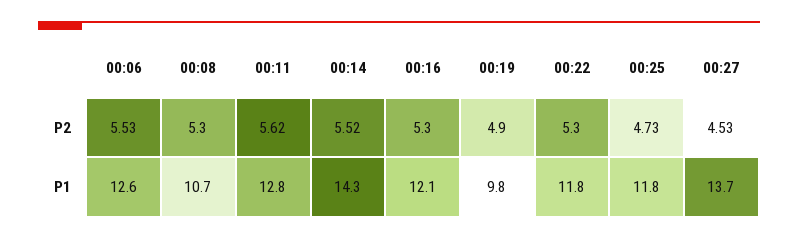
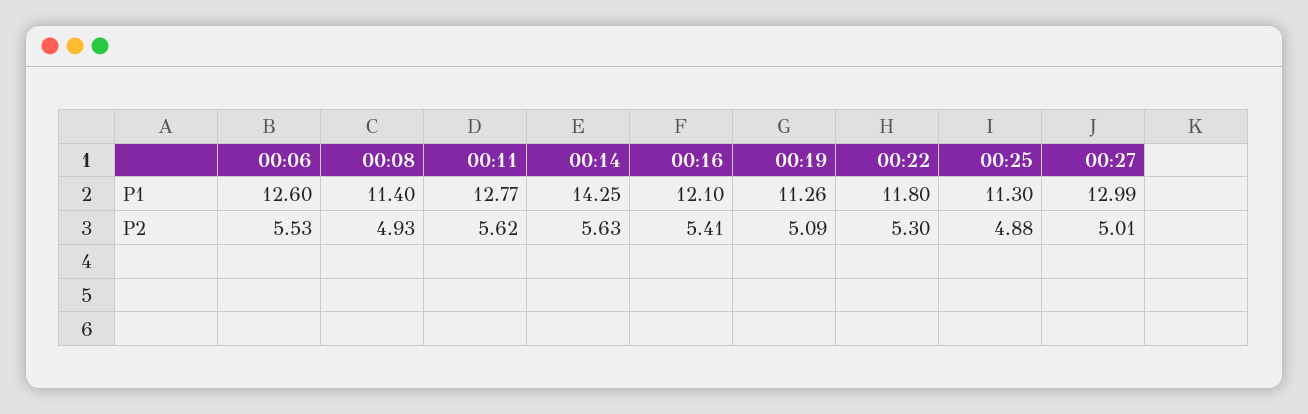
00:08, P2: 5.3 -> 4.93
00:14, P2: 5.52 -> 5.63
00:16, P2: 5.3 -> 5.41
00:19, P2: 4.9 -> 5.09
00:25, P2: 4.73 -> 4.88
00:27, P2: 4.53 -> 5.01
00:08, P1: 10.7 -> 11.4
00:19, P1: 9.8 -> 11.26
00:25, P1: 11.8 -> 11.3
00:27, P1: 13.7 -> 12.99

